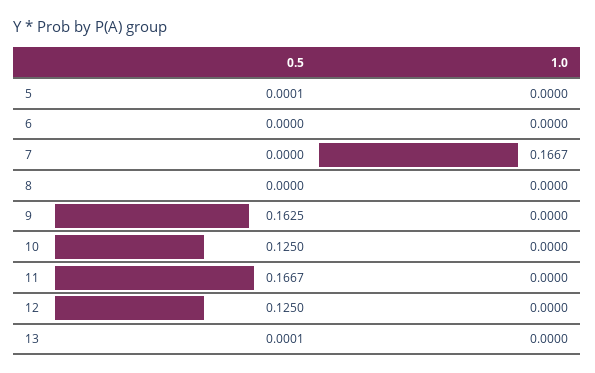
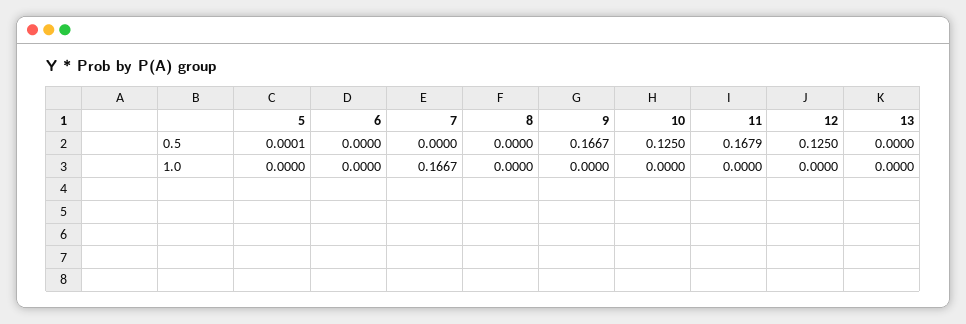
0.5, 9: 0.1625 -> 0.1667
0.5, 11: 0.1667 -> 0.1679
0.5, 13: 0.0001 -> 0

